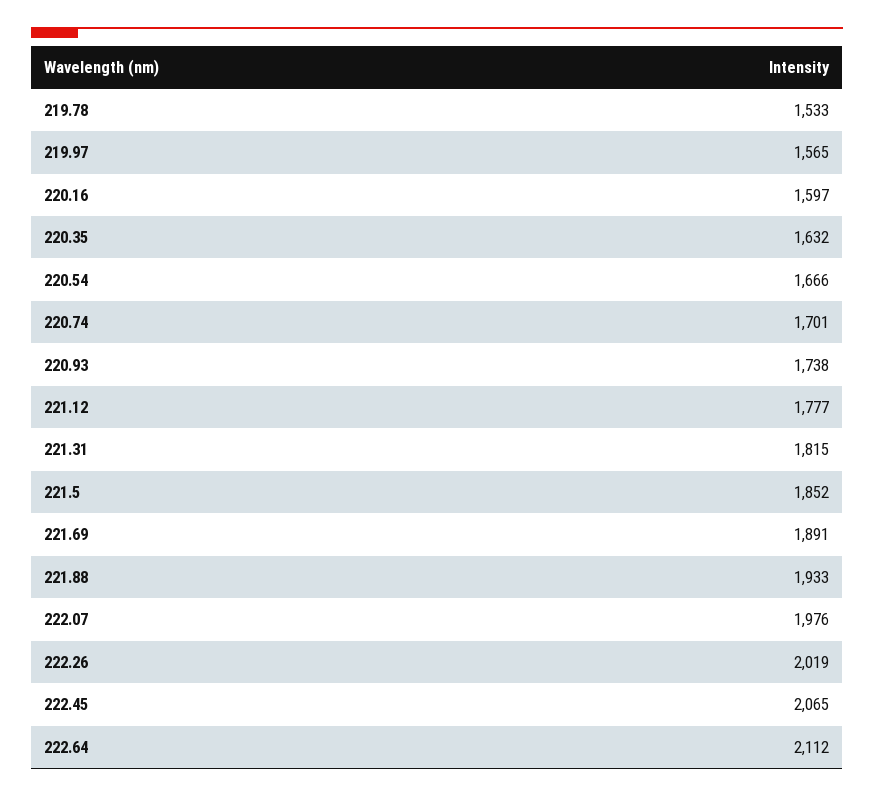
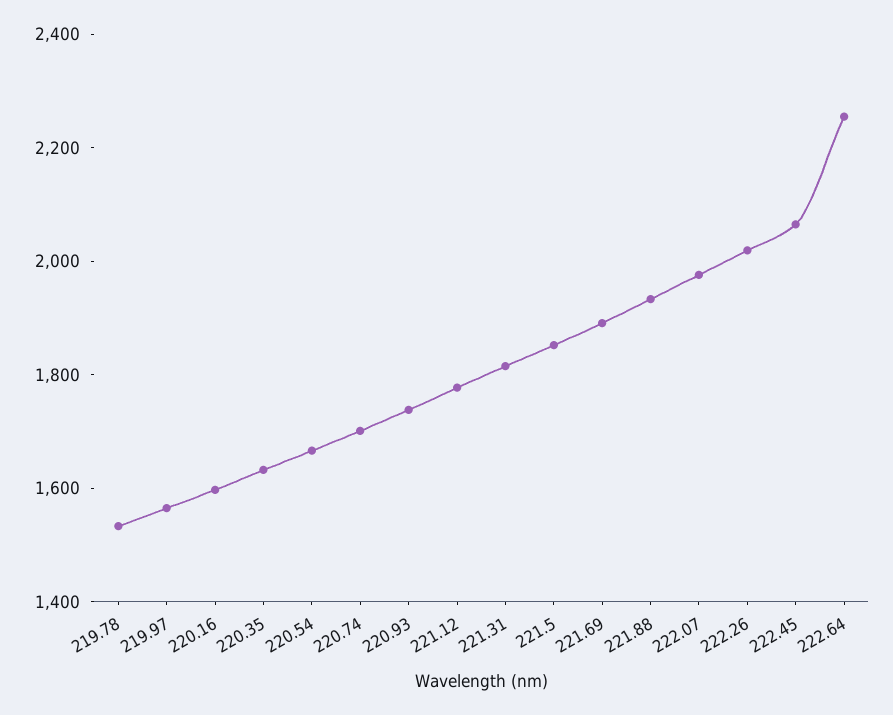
222.64: 2112 -> 2250

